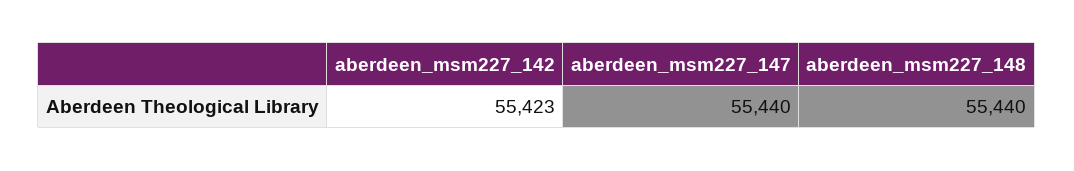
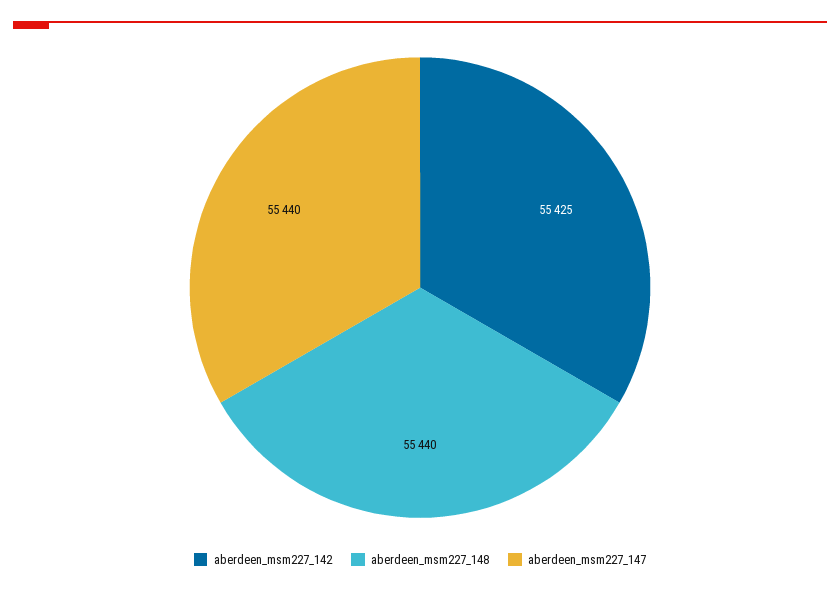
aberdeen_msm227_142: 55423 -> 55425

